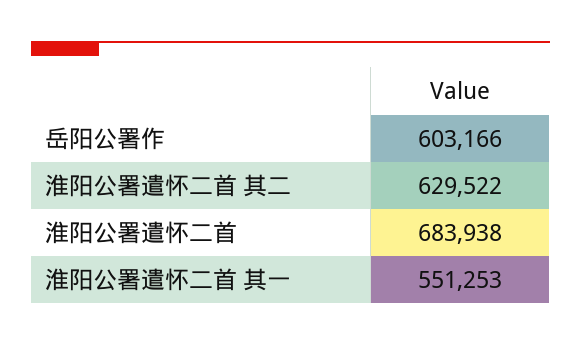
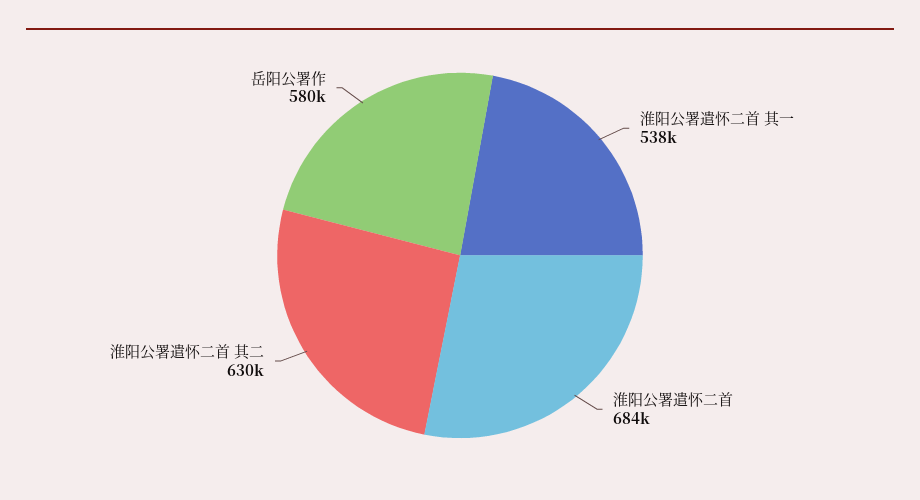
岳阳公署作: 603166 -> 580000
淮阳公署遣怀二首 其一: 551253 -> 538000

